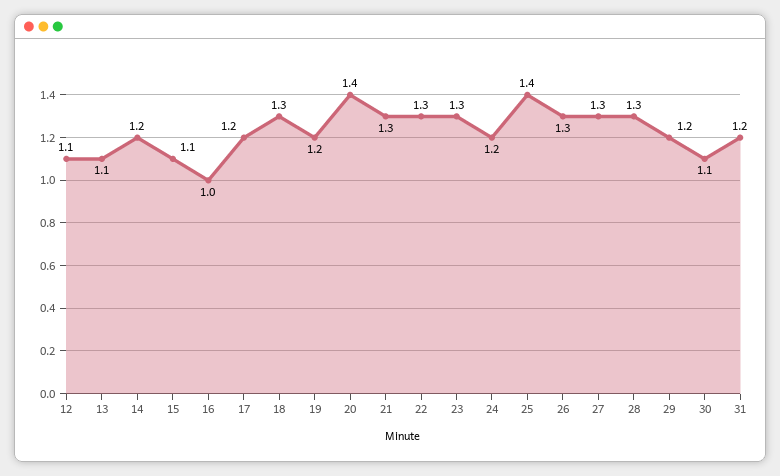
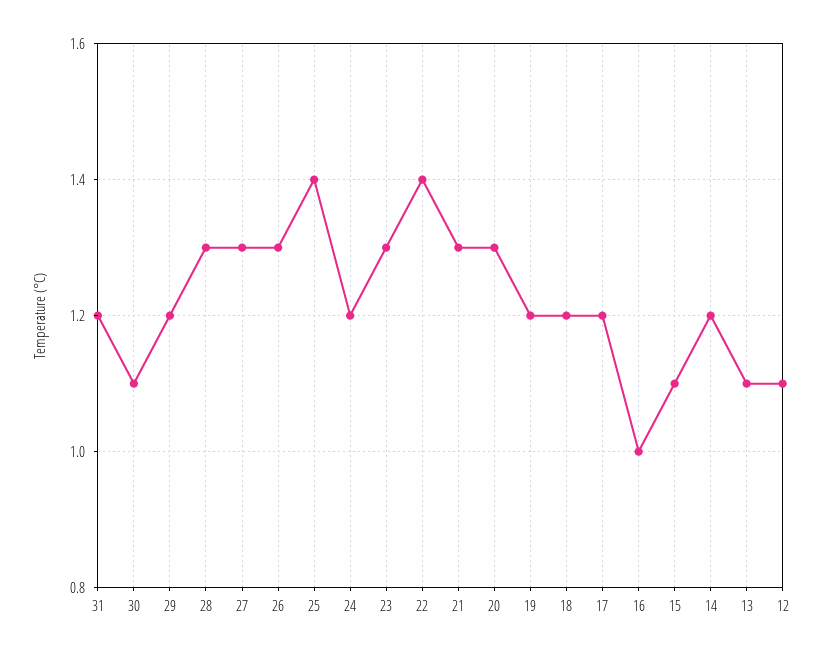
18: 1.3 -> 1.2
20: 1.4 -> 1.3
22: 1.3 -> 1.4

